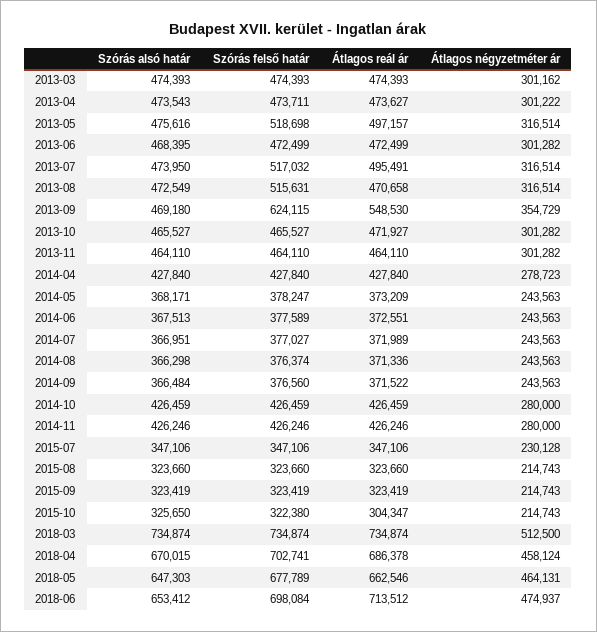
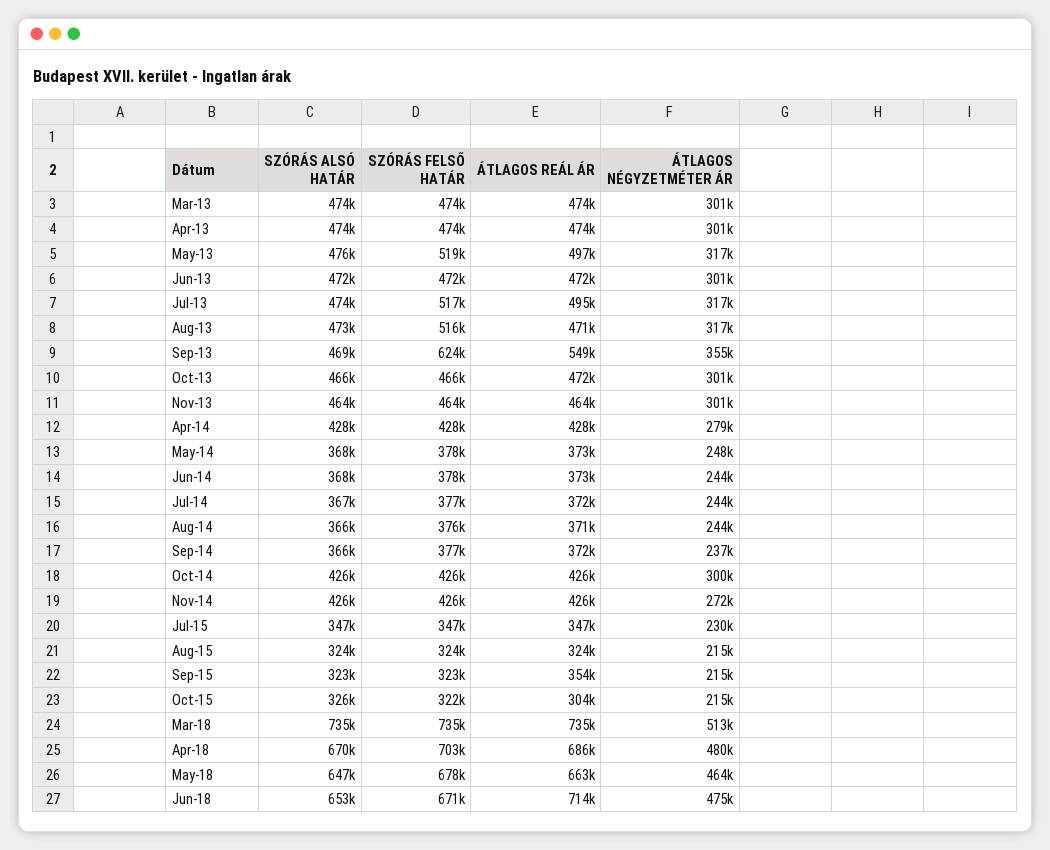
Szórás alsó határ, 2013-06: 468395 -> 472000
Átlagos négyzetméter ár, 2014-05: 243563 -> 248000
Átlagos négyzetméter ár, 2014-09: 243563 -> 237000
Átlagos négyzetméter ár, 2014-10: 280000 -> 300000
Átlagos négyzetméter ár, 2014-11: 280000 -> 272000
Átlagos reál ár, 2015-09: 323419 -> 354000
Átlagos négyzetméter ár, 2018-04: 458124 -> 480000
Szórás felső határ, 2018-06: 698084 -> 671000

